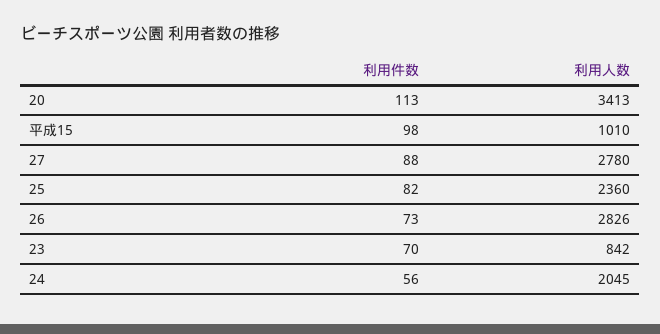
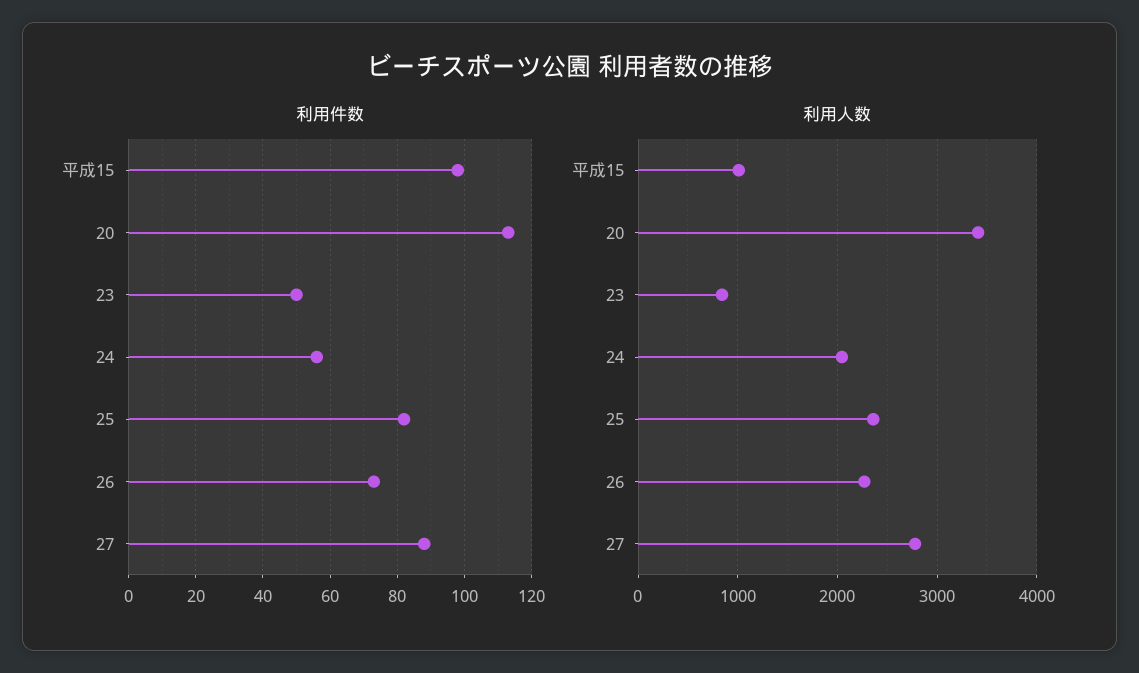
利用人数, 26: 2826 -> 2300
利用件数, 23: 70 -> 50

